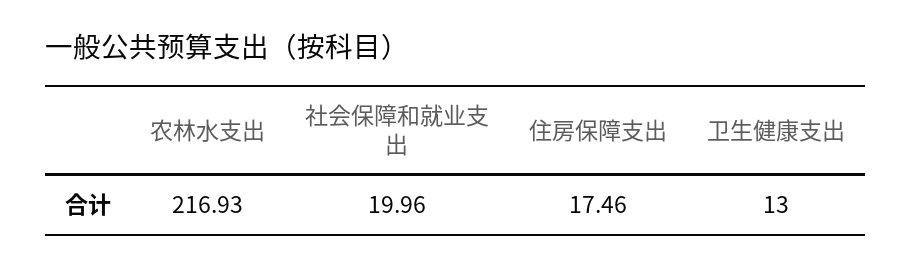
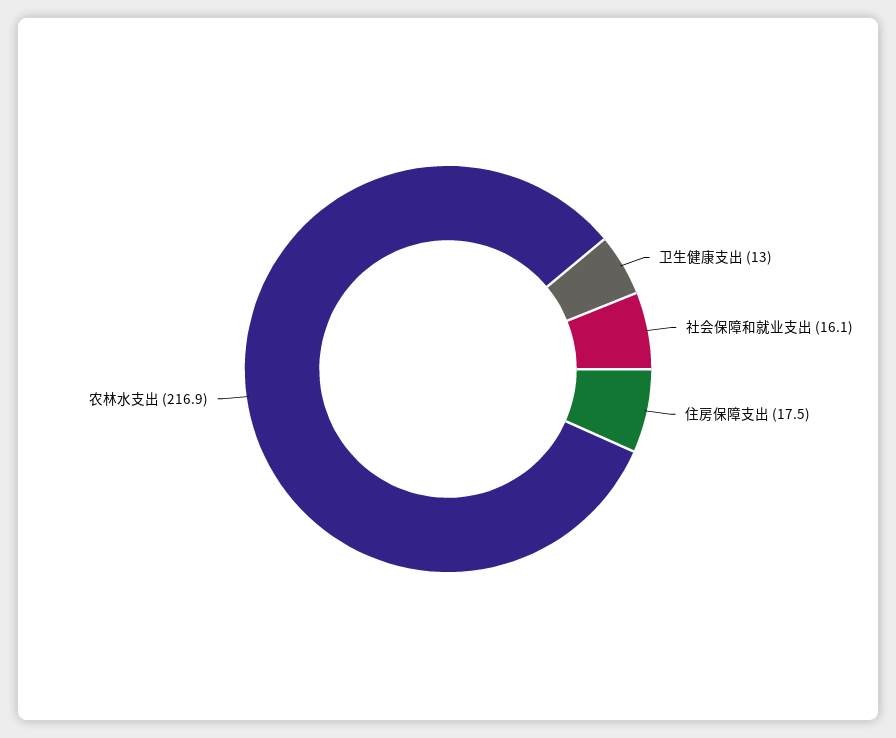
社会保障和就业支出: 19.96 -> 16.1

